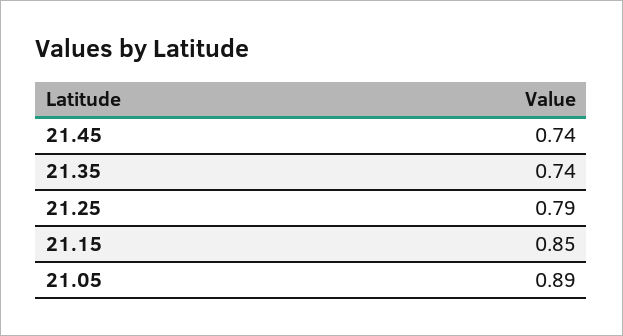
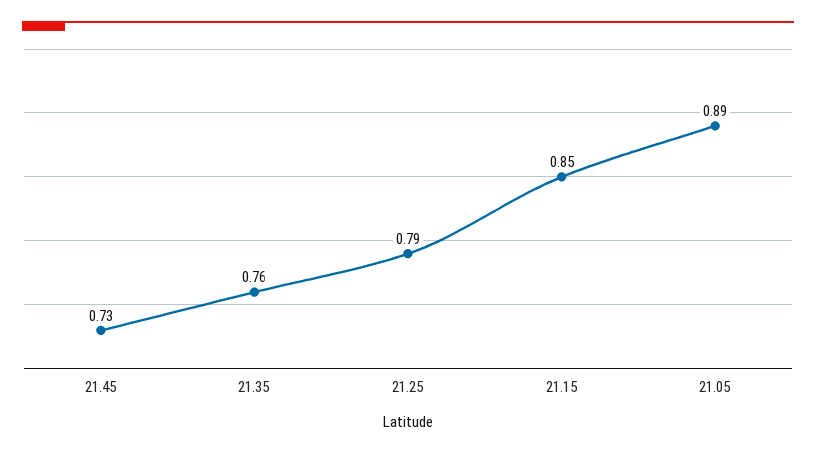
21.45: 0.74 -> 0.73
21.35: 0.74 -> 0.76

